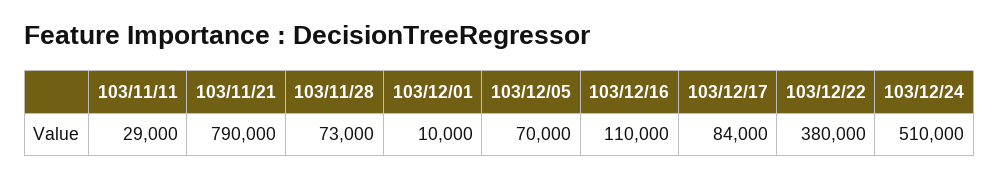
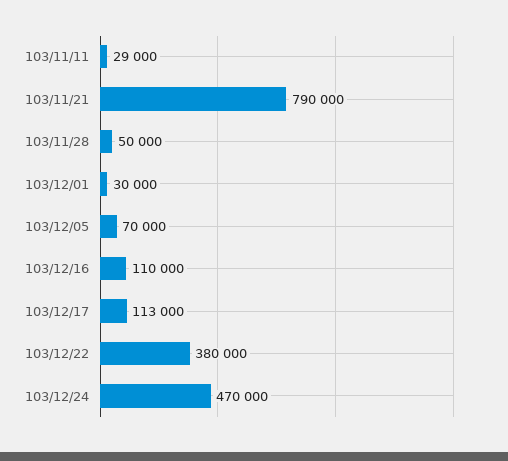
103/11/28: 73000 -> 50000
103/12/01: 10000 -> 30000
103/12/17: 84000 -> 113000
103/12/24: 510000 -> 470000

